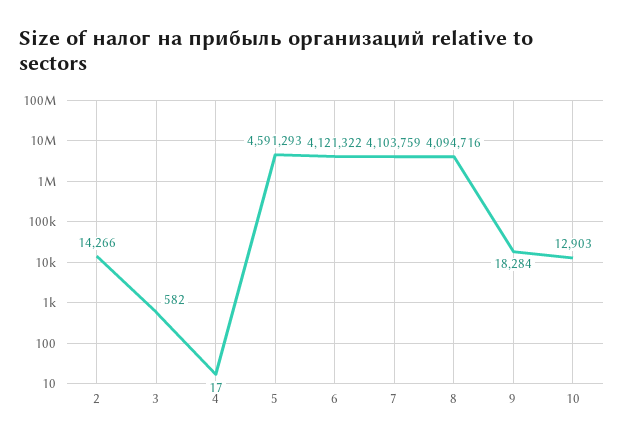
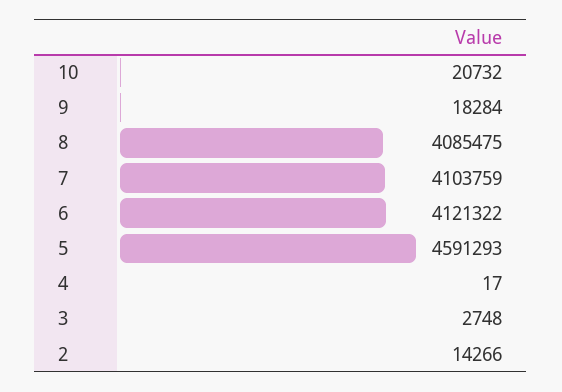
3: 582 -> 2748
8: 4094716 -> 4085475
10: 12903 -> 20732

